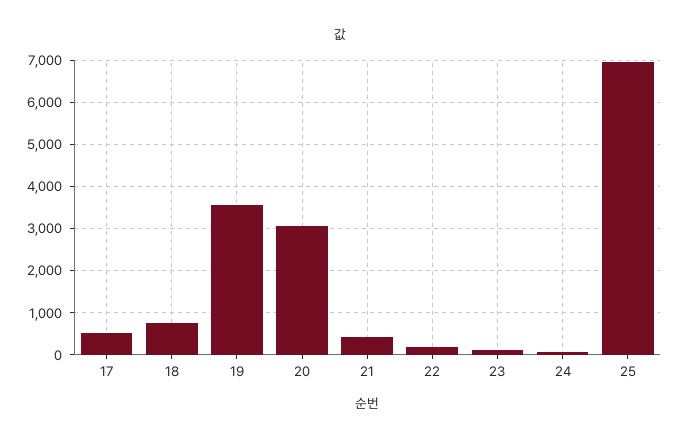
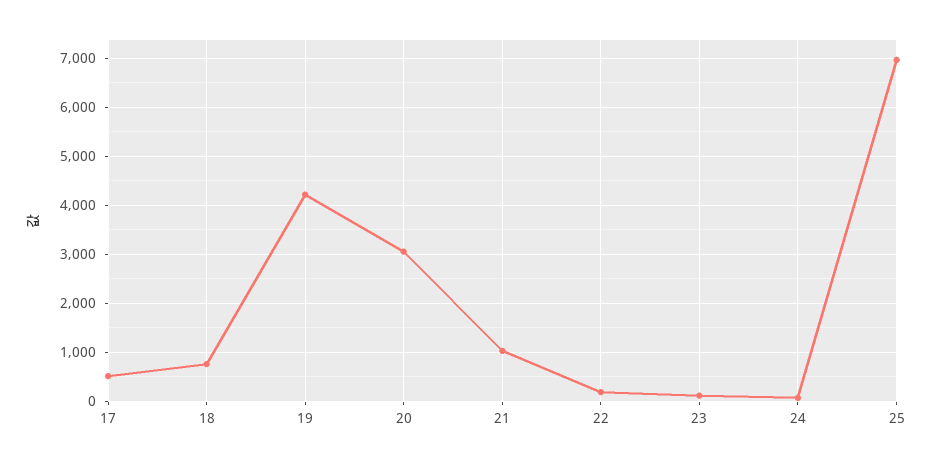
19: 3600 -> 4200
21: 400 -> 1000

